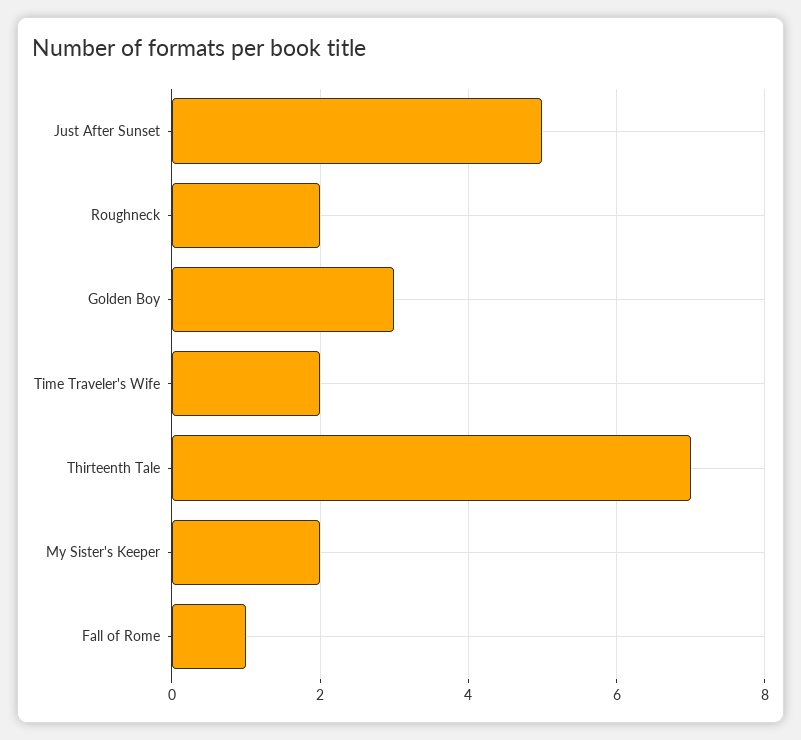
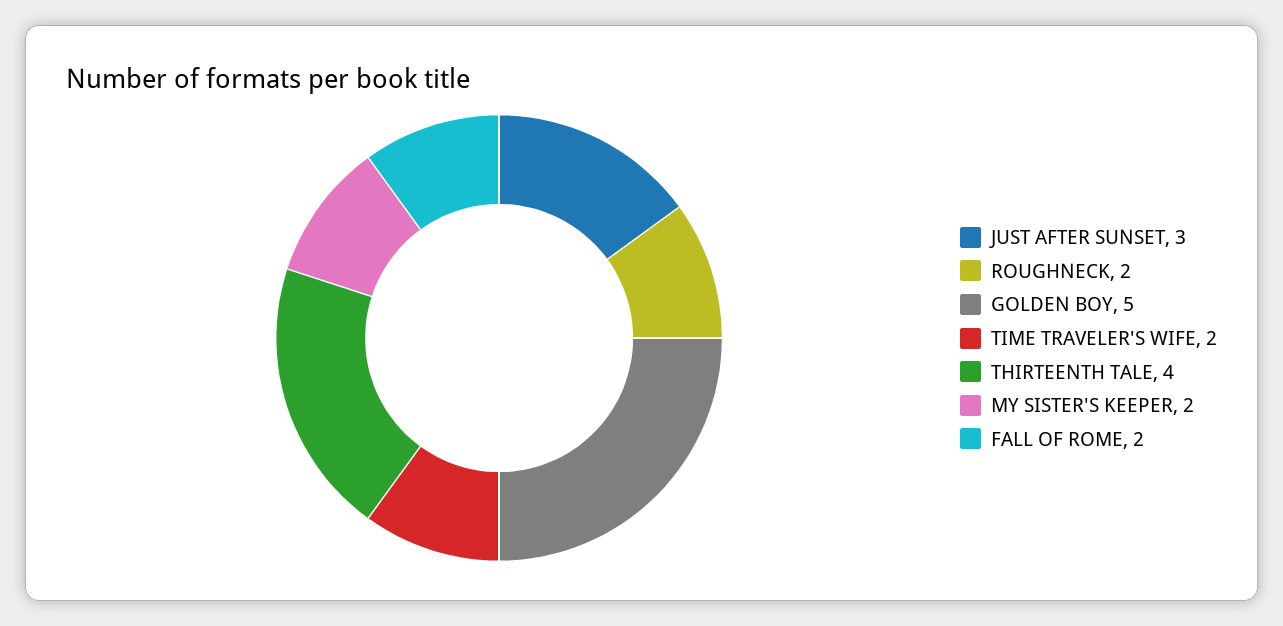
Just After Sunset: 5 -> 3
Golden Boy: 3 -> 5
Thirteenth Tale: 7 -> 4
Fall of Rome: 1 -> 2

